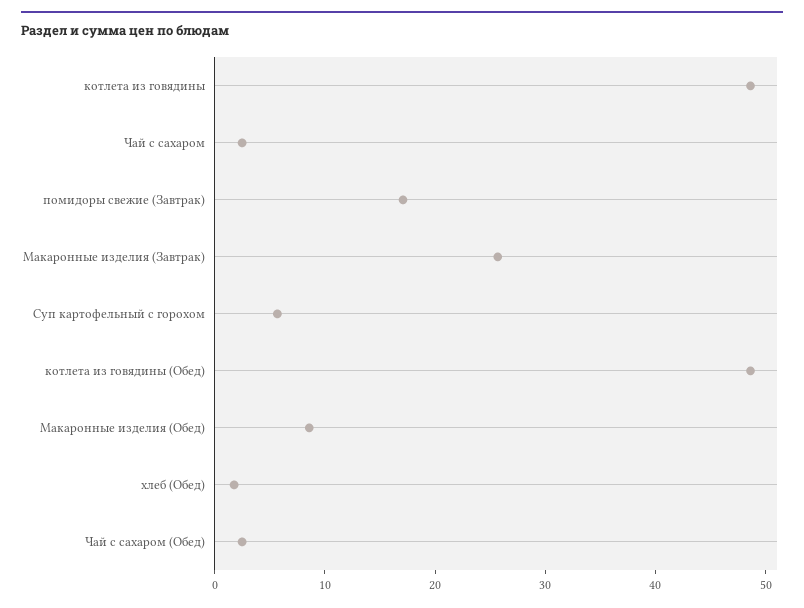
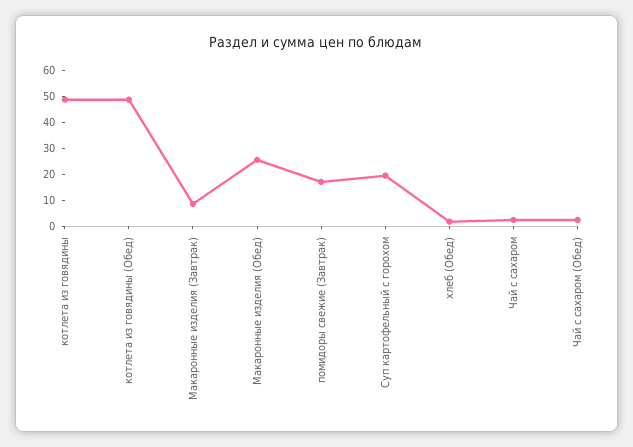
Макаронные изделия (Завтрак): 26 -> 10
Суп картофельный с горохом: 6 -> 20
Макаронные изделия (Обед): 8 -> 25

